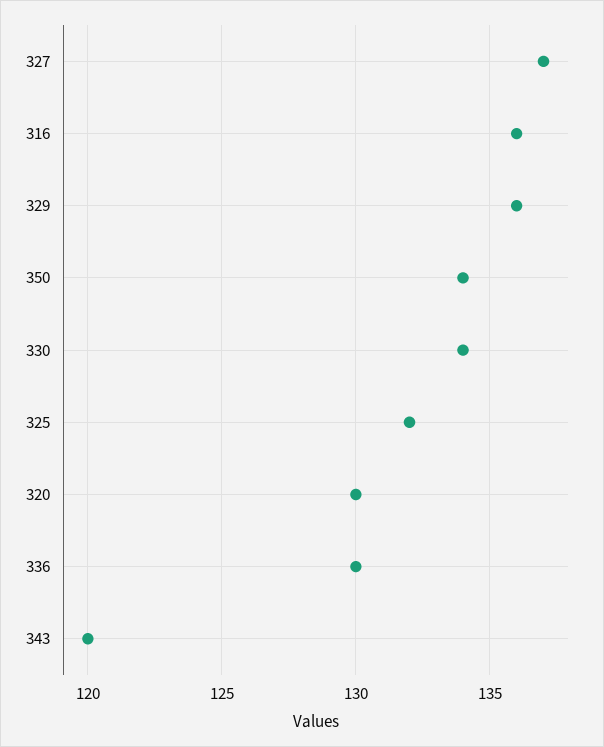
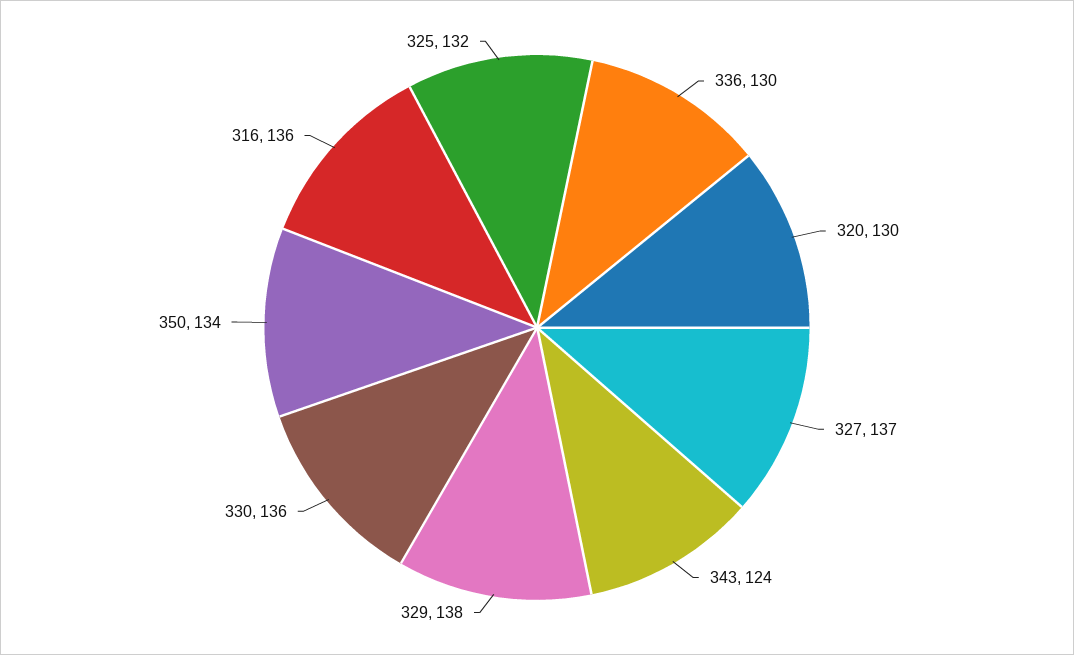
329: 136 -> 138
330: 134 -> 136
343: 120 -> 124

